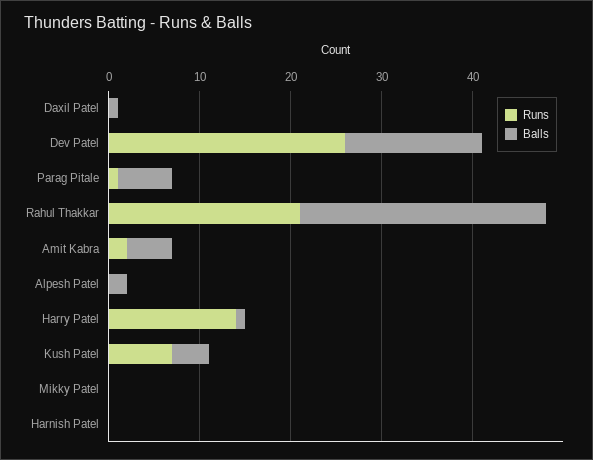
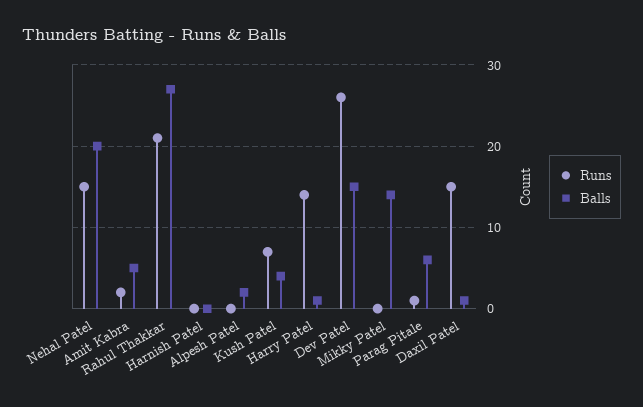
Runs, Daxil Patel: 0 -> 15
Balls, Mikky Patel: 0 -> 14
Runs, Nehal Patel: none -> 15
Balls, Nehal Patel: none -> 20

